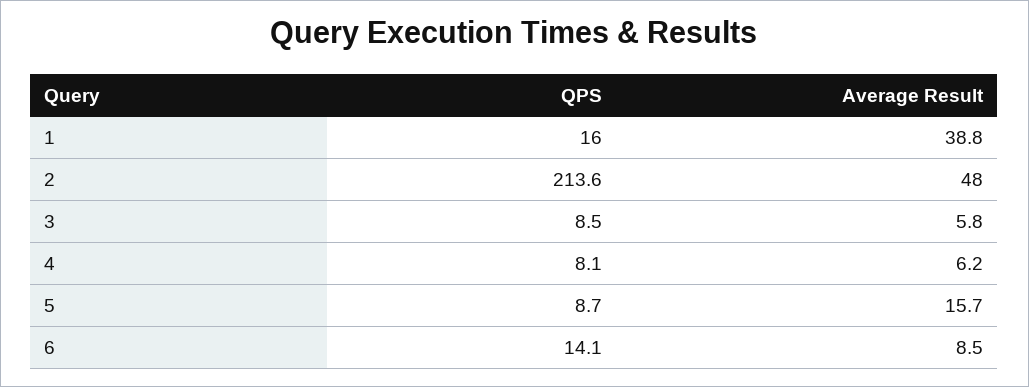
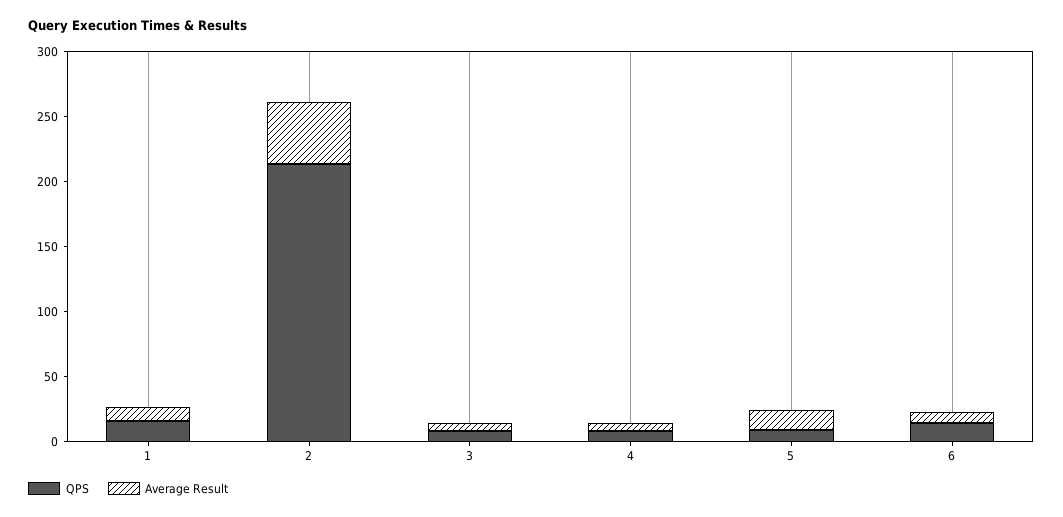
Average Result, 1: 38.8 -> 10

